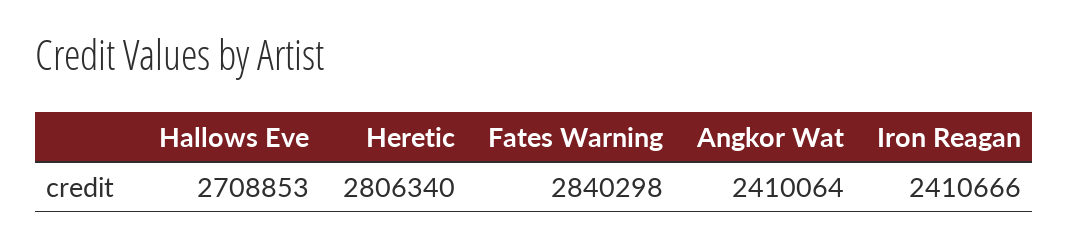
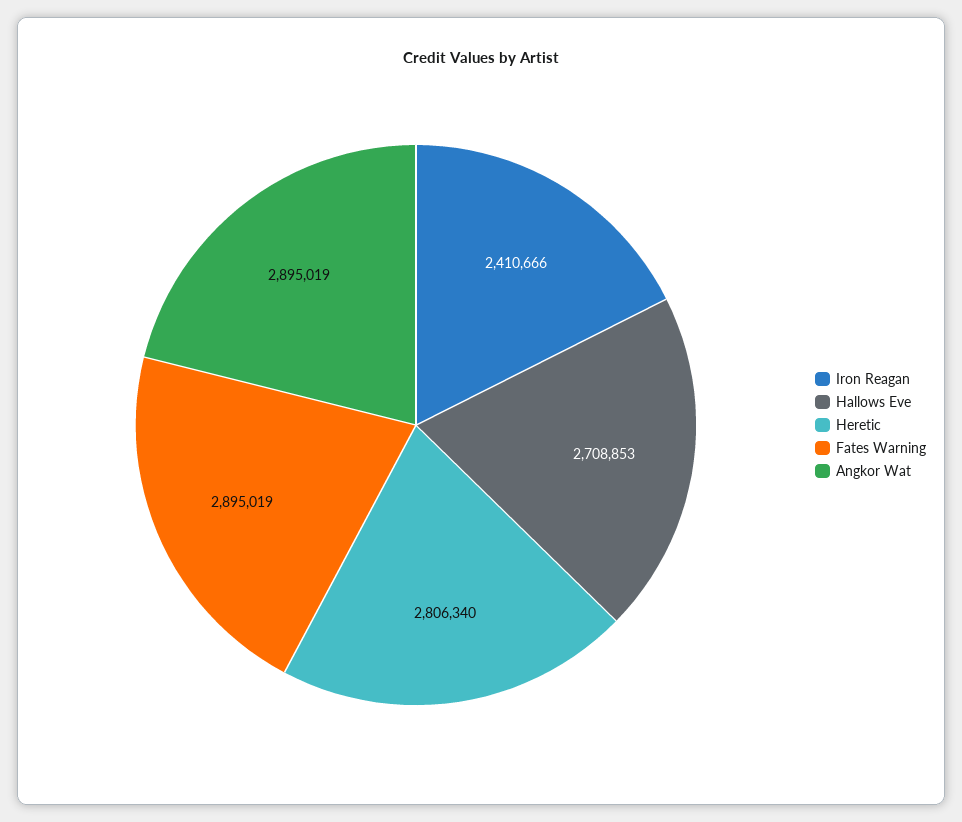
Fates Warning: 2840298 -> 2895019
Angkor Wat: 2410064 -> 2895019

